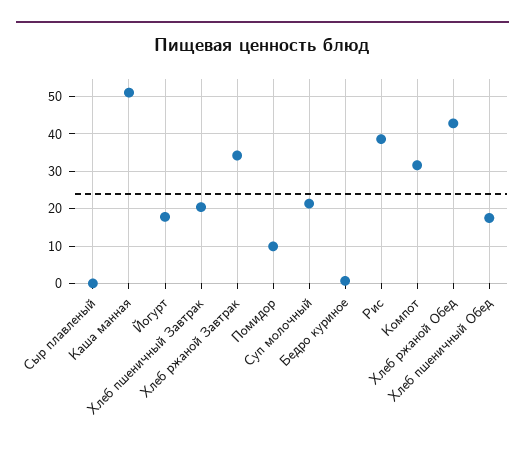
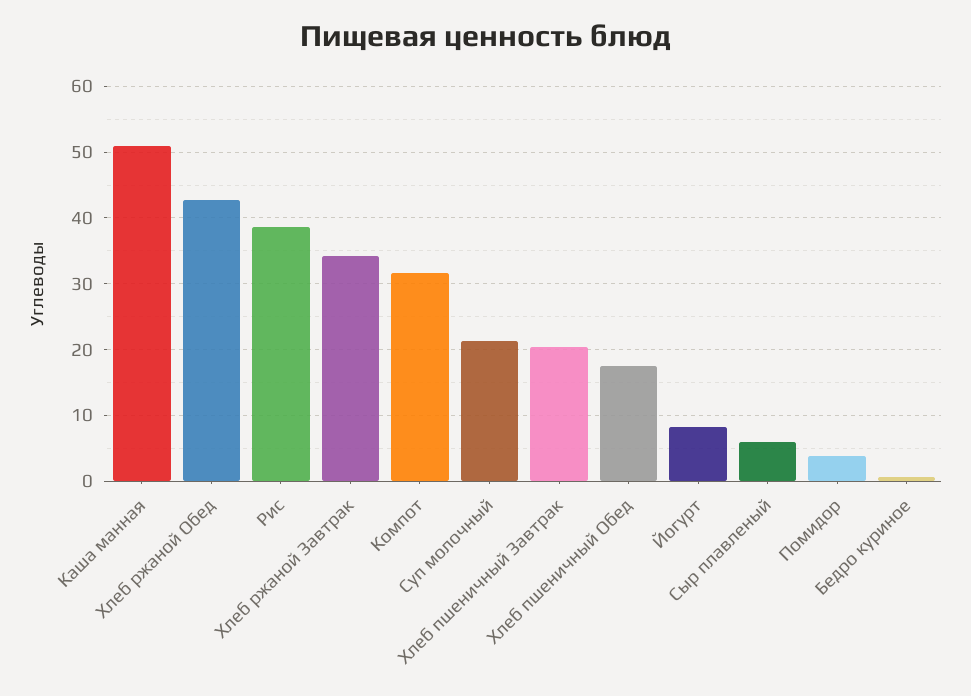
Сыр плавленый: 0 -> 6
Йогурт: 18 -> 8
Помидор: 10 -> 4

